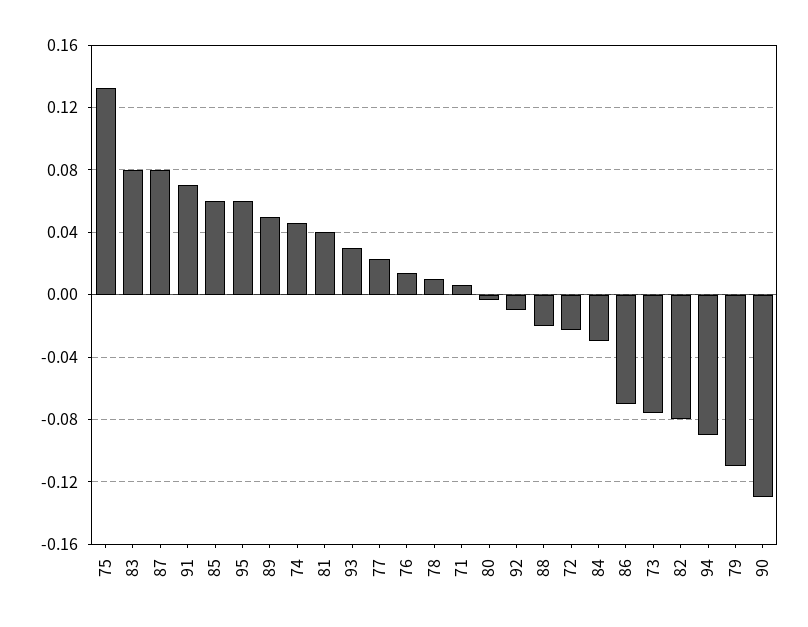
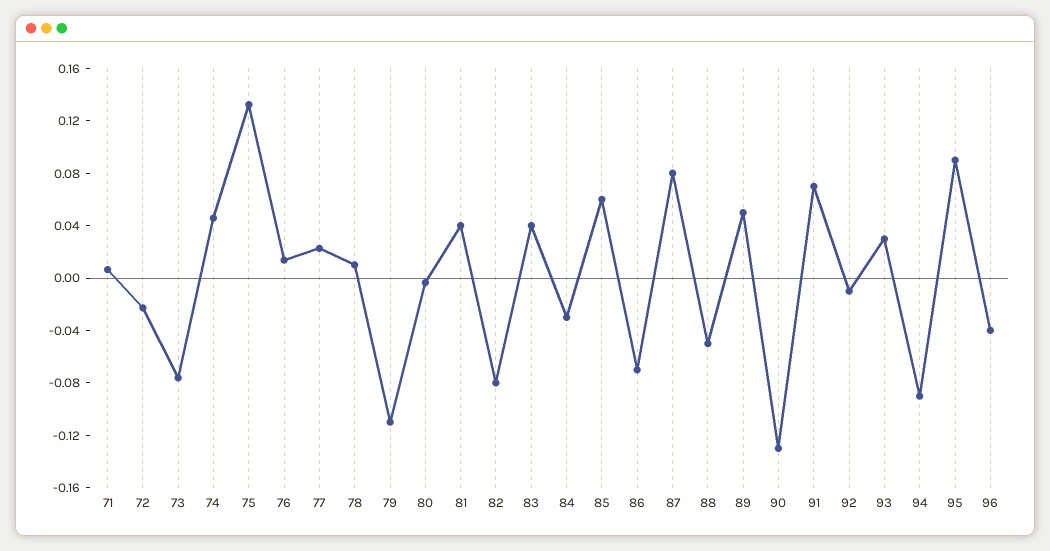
83: 0.08 -> 0.04
95: 0.06 -> 0.09
88: -0.02 -> -0.05
96: none -> -0.04

